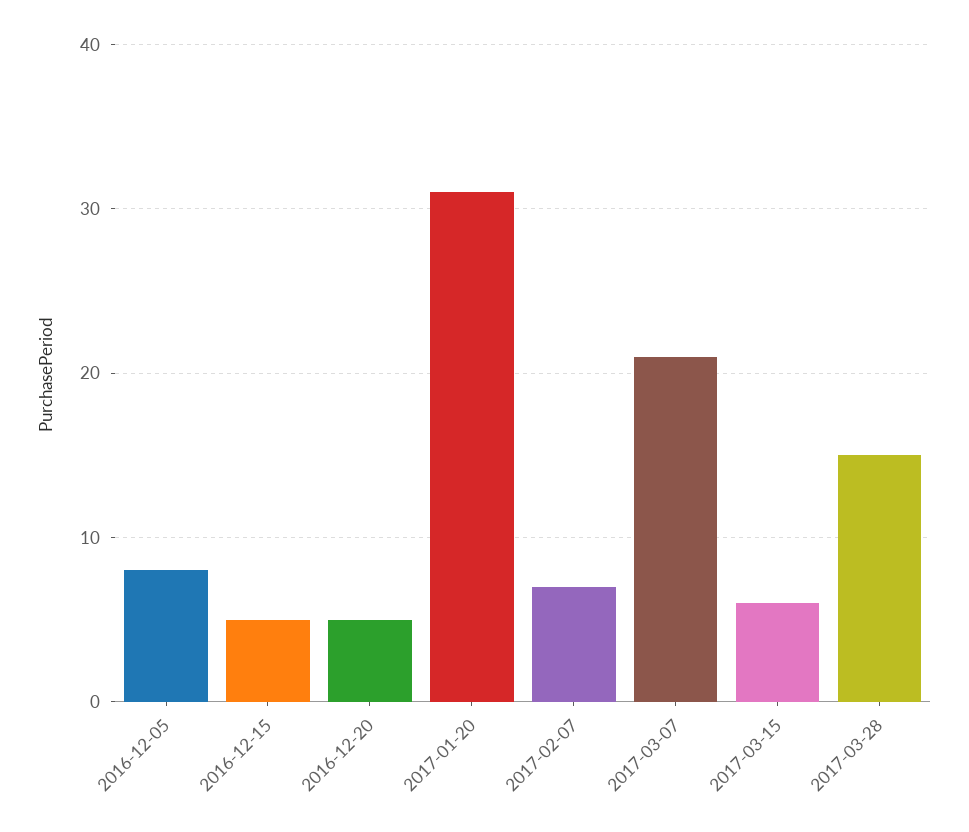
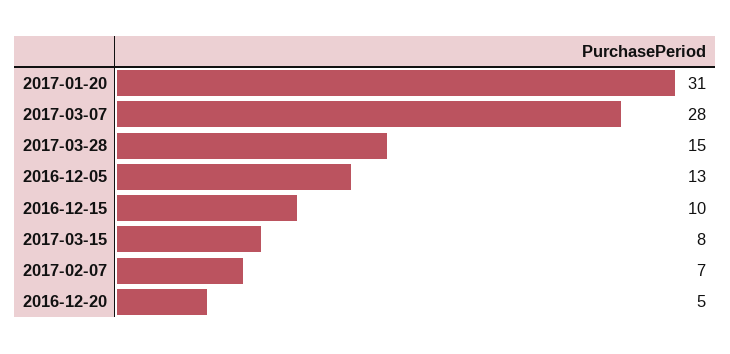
2016-12-05: 8 -> 13
2016-12-15: 5 -> 10
2017-03-07: 21 -> 28
2017-03-15: 6 -> 8

